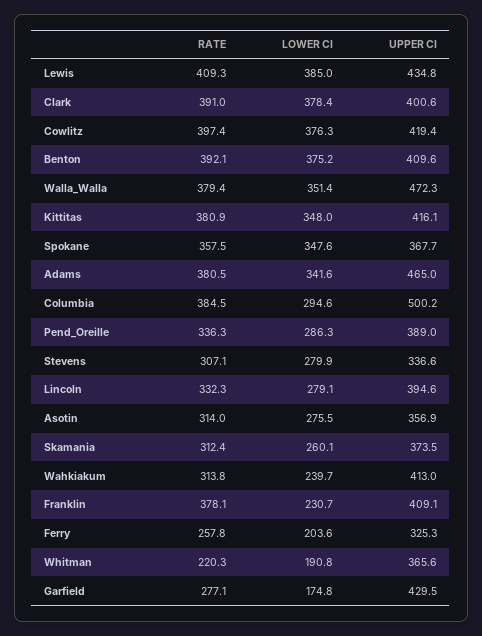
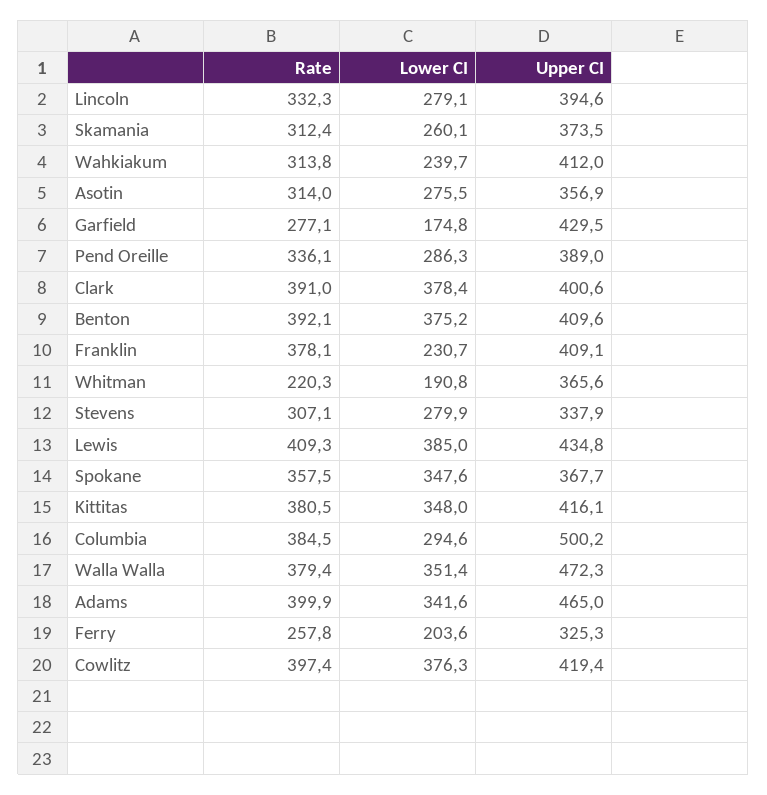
RATE, Kittitas: 380.9 -> 380.5
RATE, Adams: 380.5 -> 399.9
RATE, Pend_Oreille: 336.3 -> 336.1
UPPER CI, Stevens: 336.6 -> 337.9
UPPER CI, Wahkiakum: 413 -> 412

